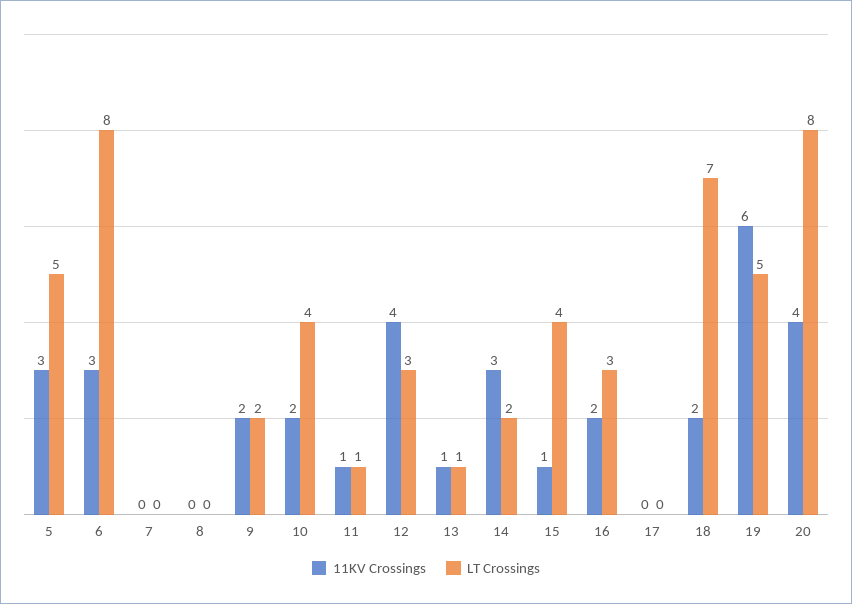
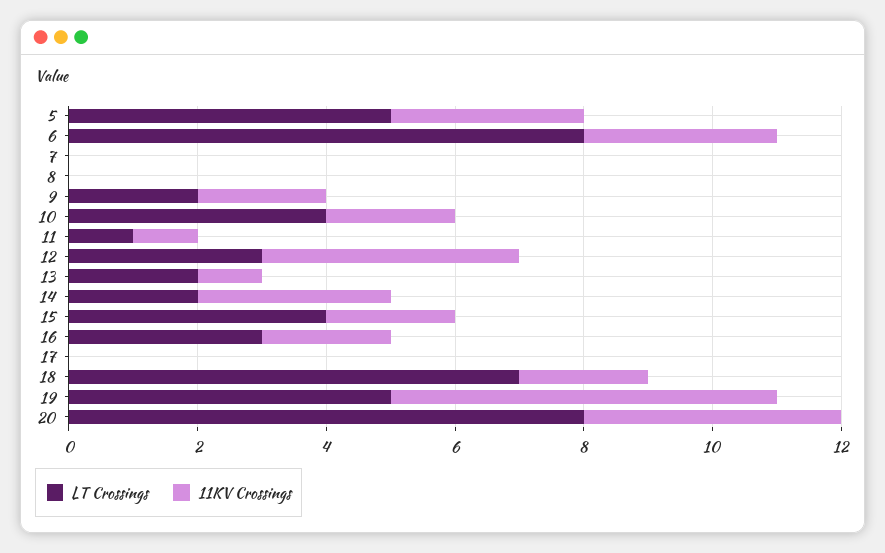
LT Crossings, 13: 1 -> 2
11KV Crossings, 15: 1 -> 2

